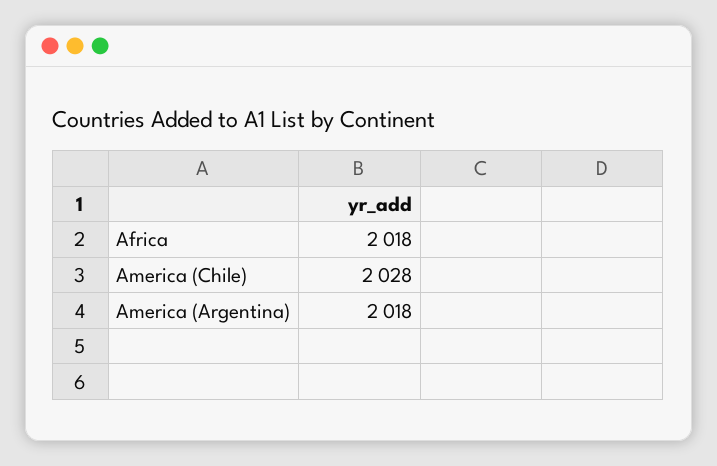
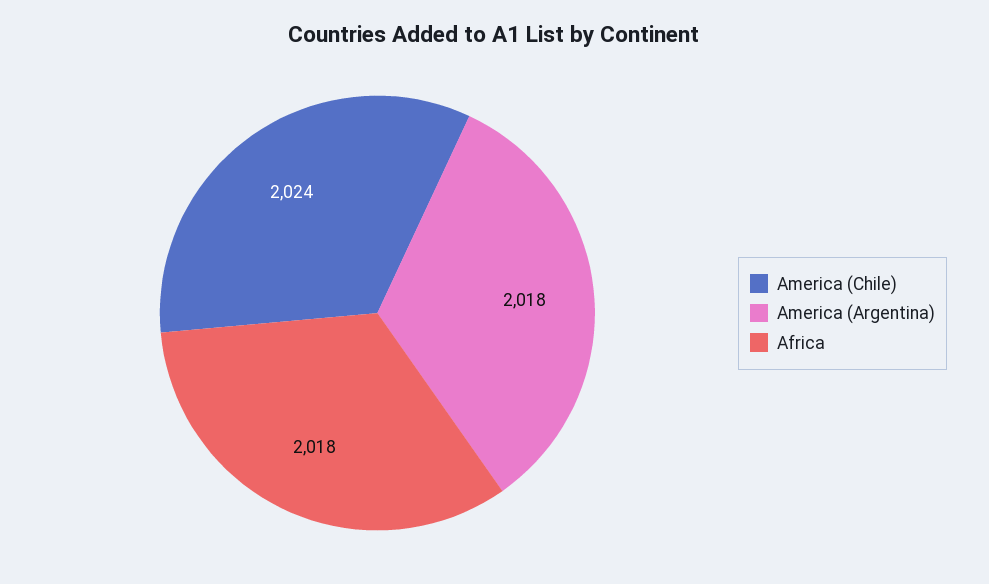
America (Chile): 2028 -> 2024

